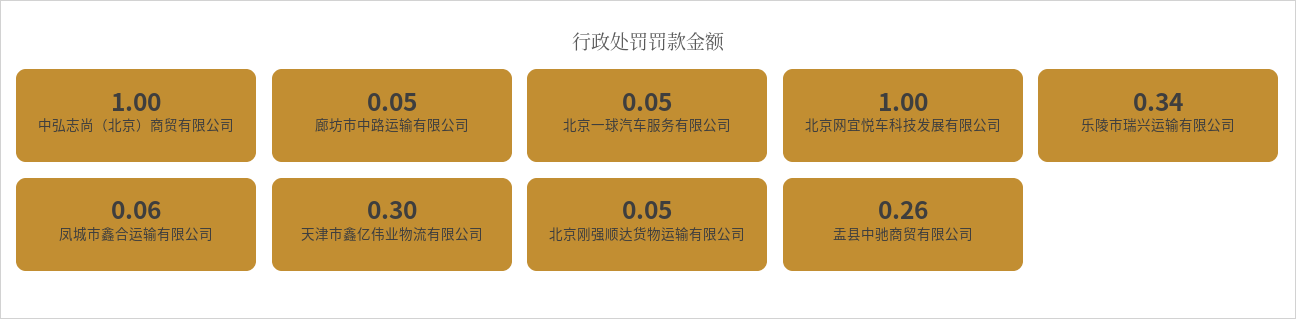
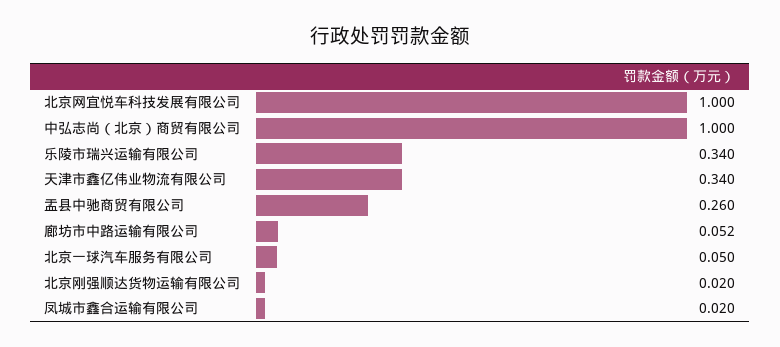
凤城市鑫合运输有限公司: 0.06 -> 0.02
天津市鑫亿伟业物流有限公司: 0.3 -> 0.34
北京刚强顺达货物运输有限公司: 0.05 -> 0.02

